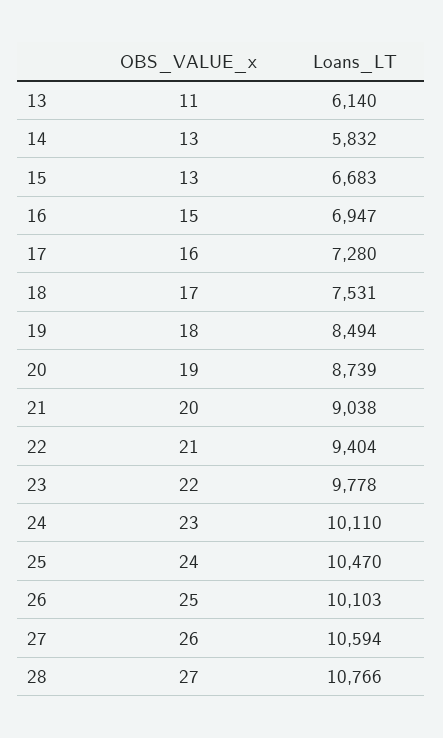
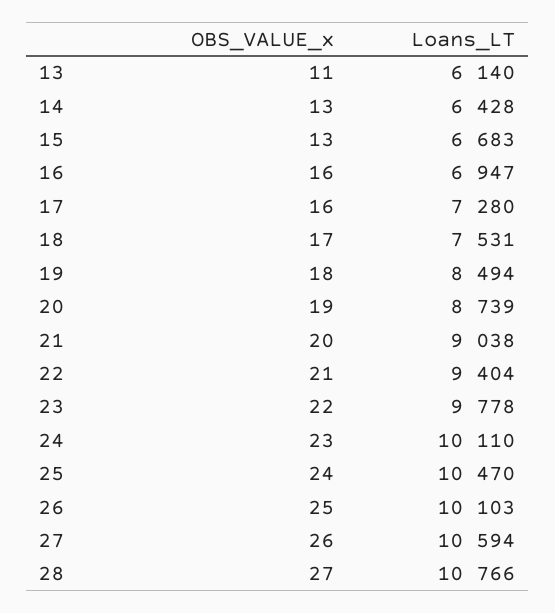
Loans_LT, 14: 5832 -> 6428
OBS_VALUE_x, 16: 15 -> 16

